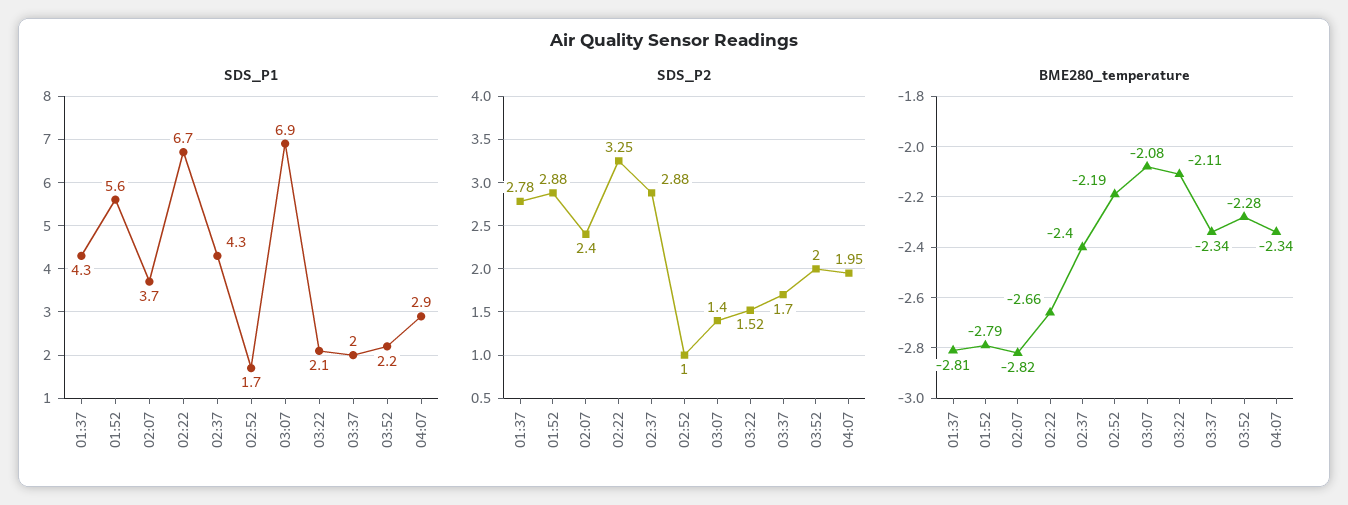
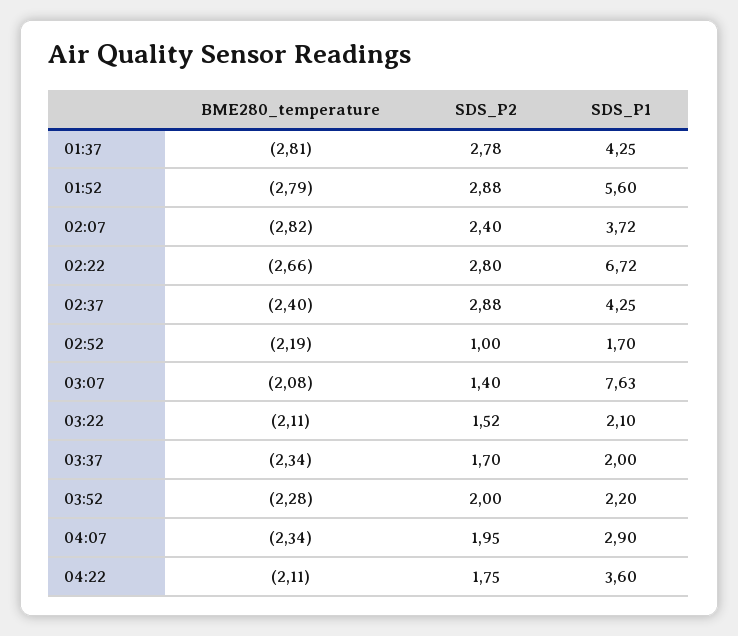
SDS_P1, 03:07: 6.9 -> 7.63
SDS_P2, 02:22: 3.25 -> 2.8
BME280_temperature, 04:22: none -> -2.11
SDS_P2, 04:22: none -> 1.75
SDS_P1, 04:22: none -> 3.6

